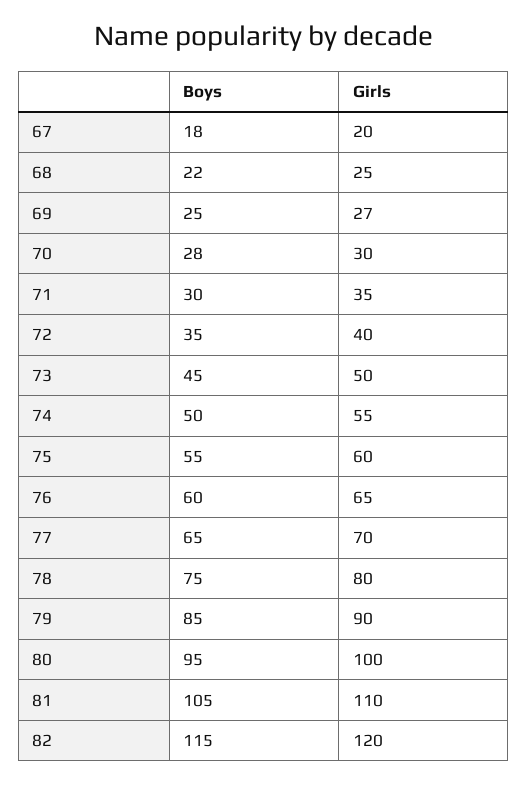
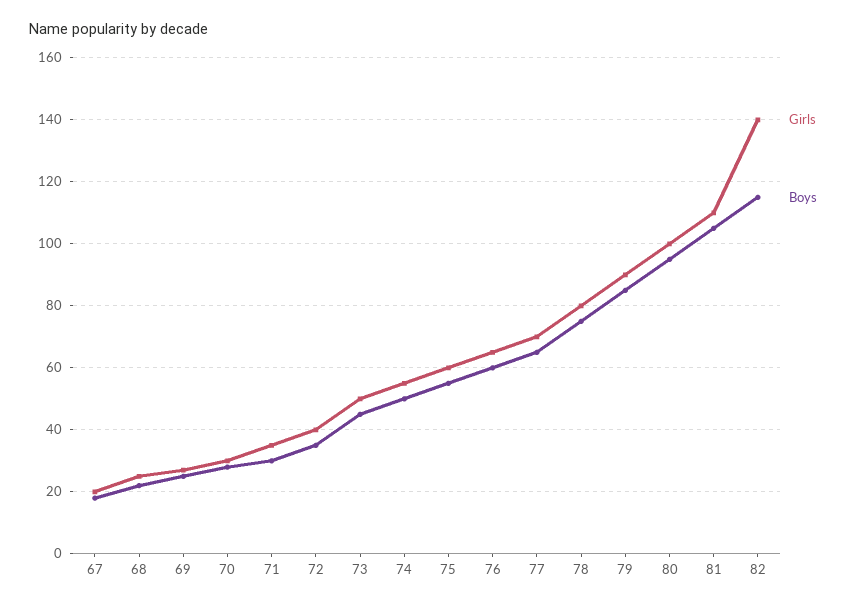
Girls, 82: 120 -> 140

